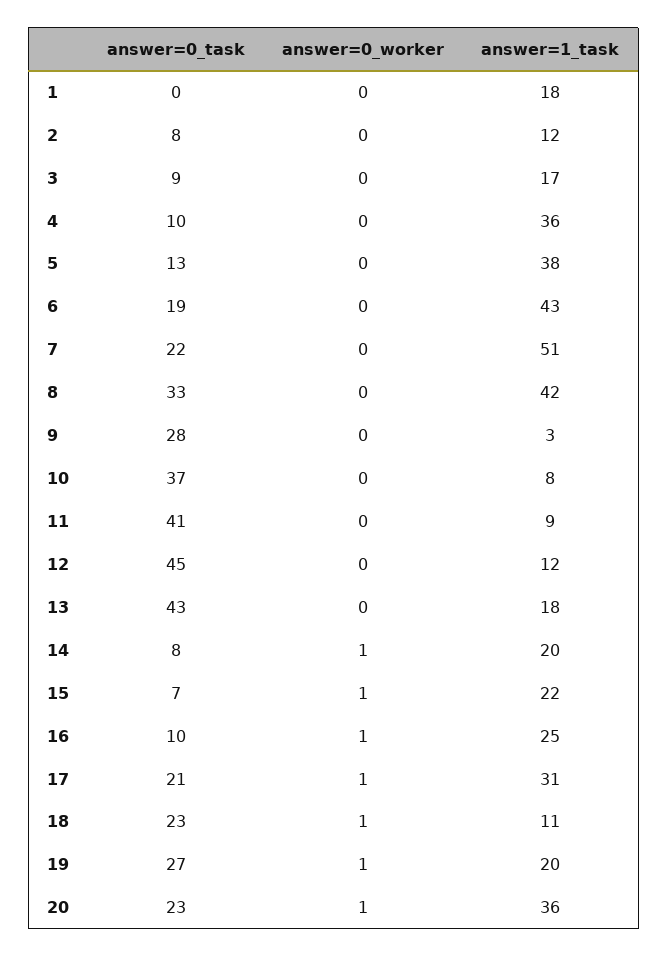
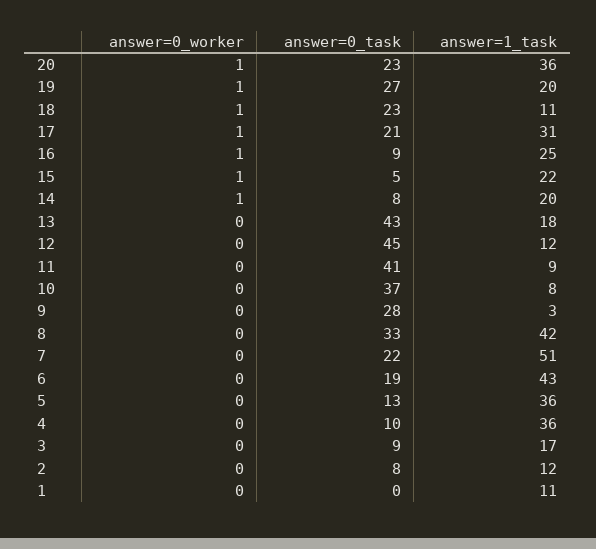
answer=1_task, 1: 18 -> 11
answer=1_task, 5: 38 -> 36
answer=0_task, 15: 7 -> 5
answer=0_task, 16: 10 -> 9

